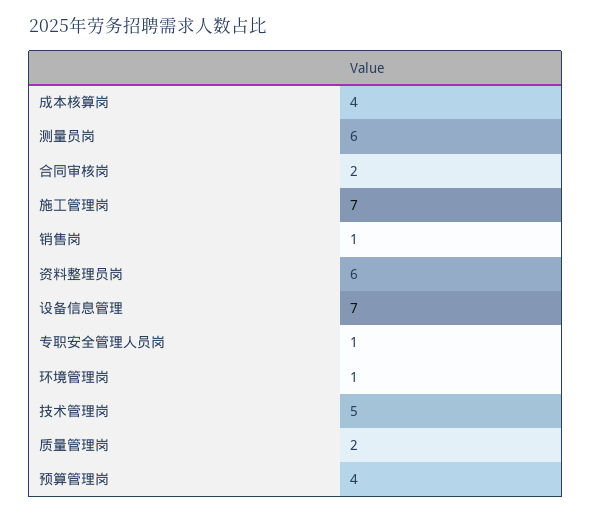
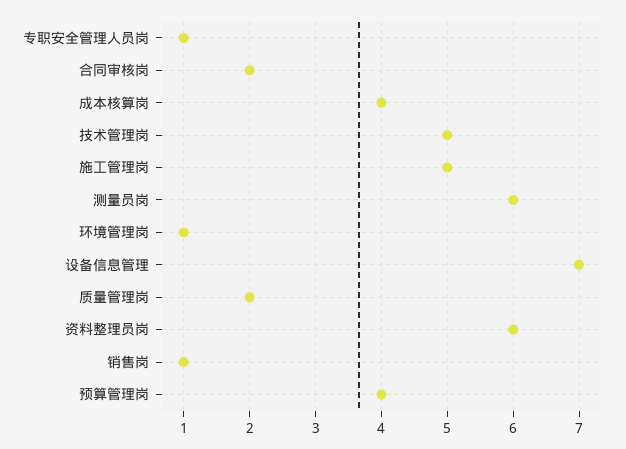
施工管理岗: 7 -> 5

